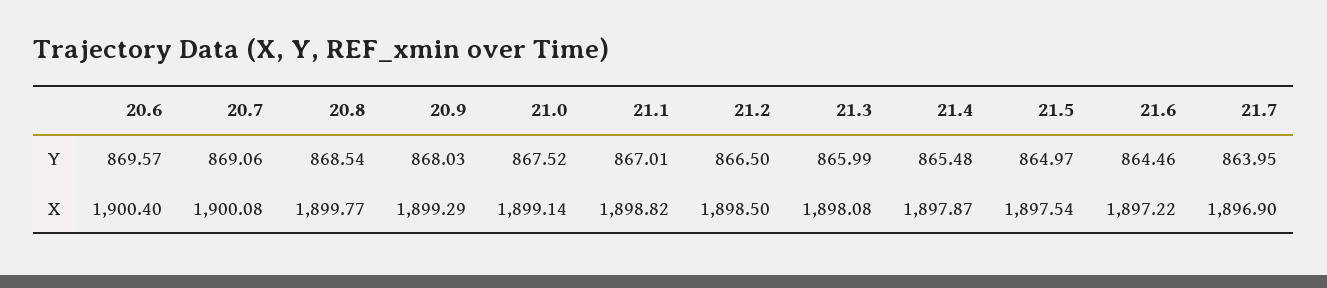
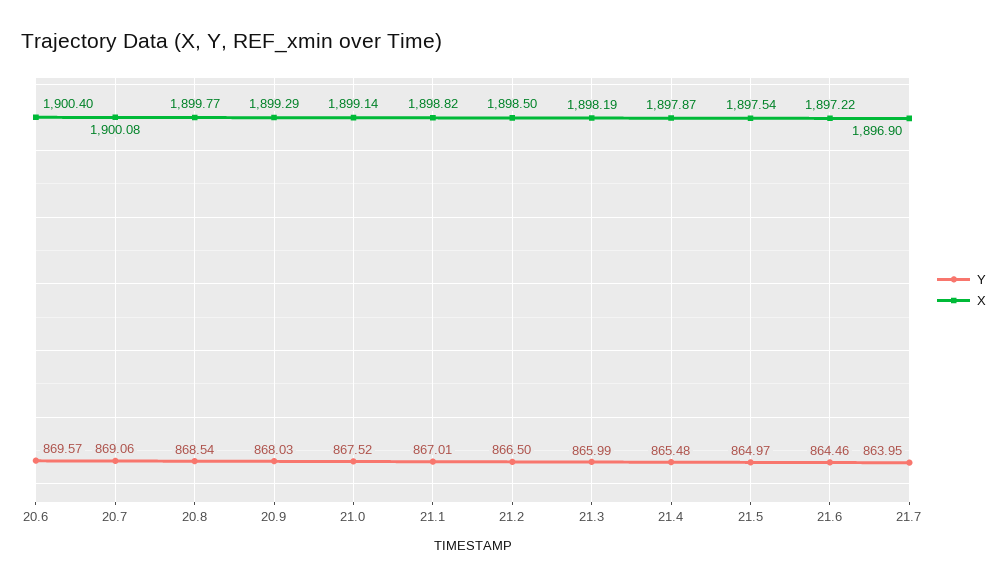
X, 21.3: 1898.08 -> 1898.19

